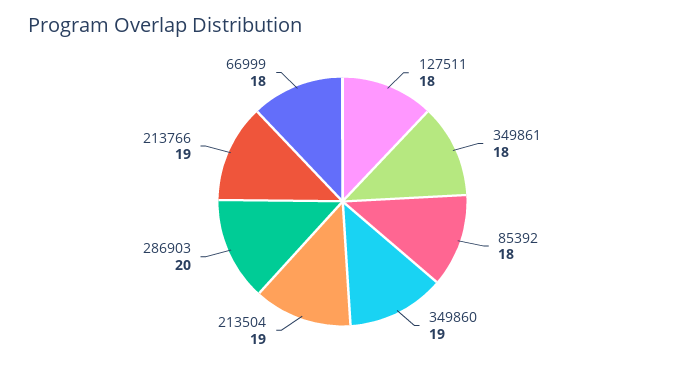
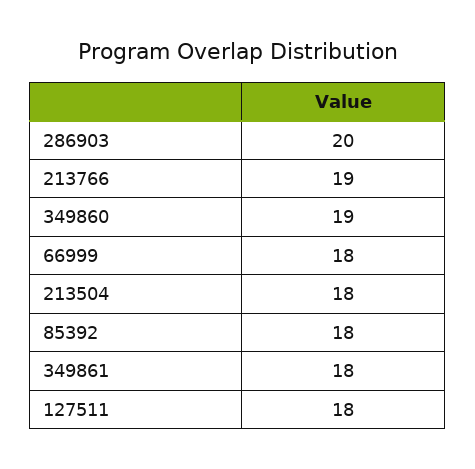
213504: 19 -> 18

